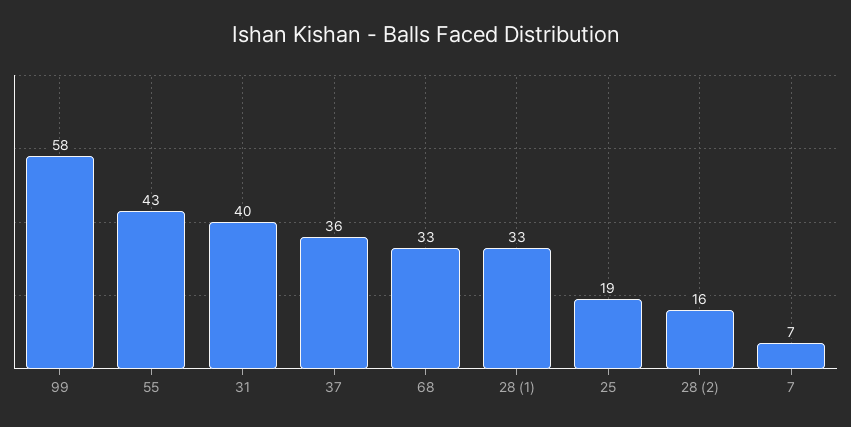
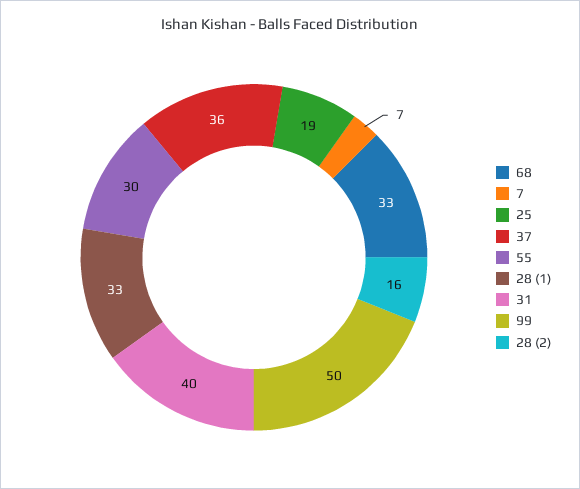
99: 58 -> 50
55: 43 -> 30

